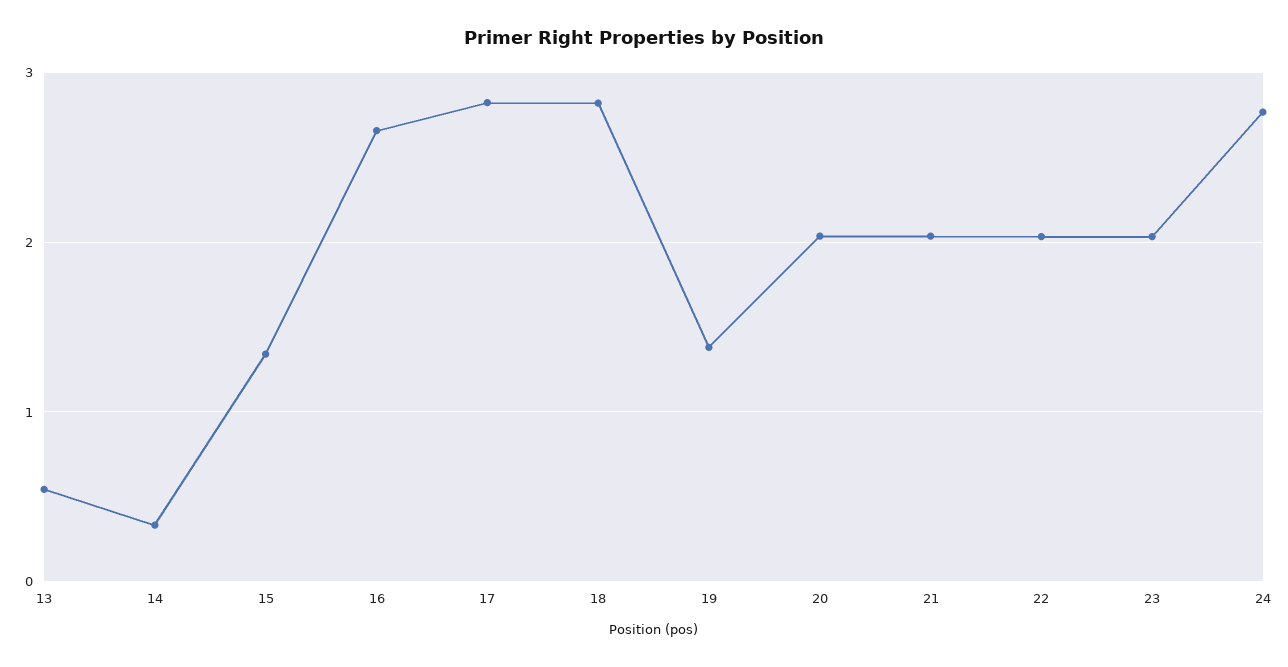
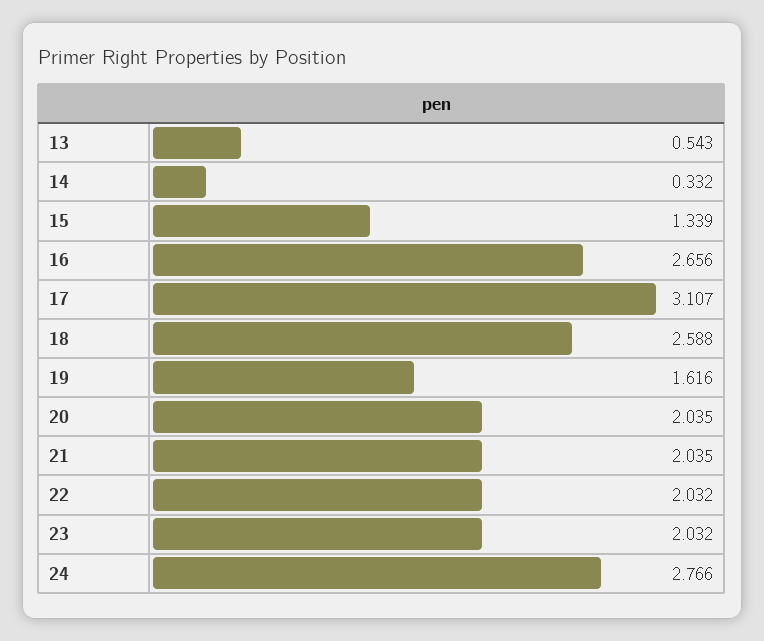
17: 2.8 -> 3.107
18: 2.8 -> 2.588
19: 1.4 -> 1.616

